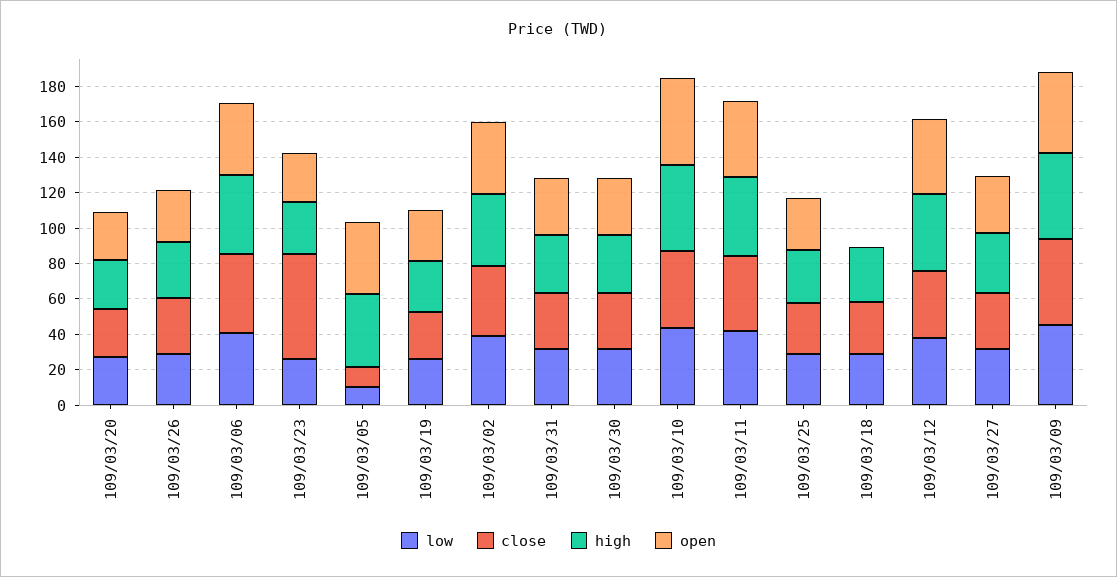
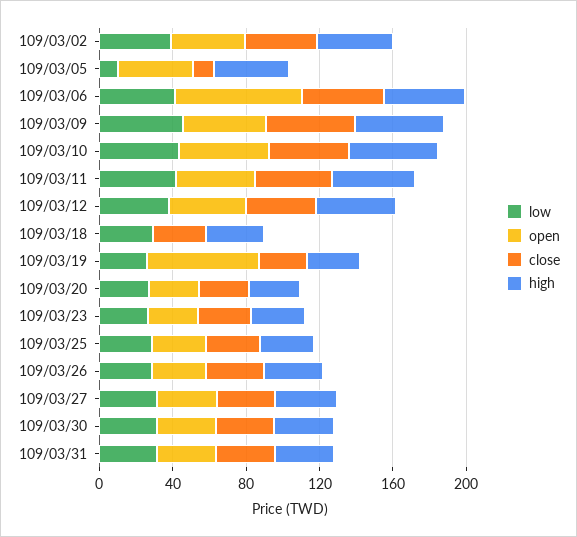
open, 109/03/06: 40 -> 70
close, 109/03/23: 60 -> 30
open, 109/03/19: 30 -> 60

